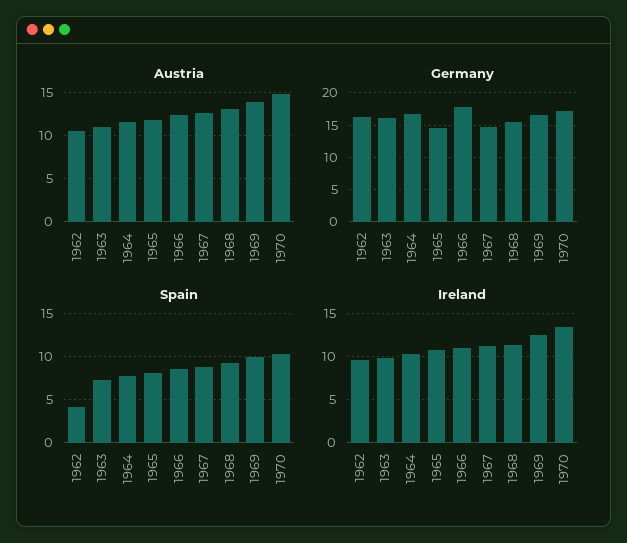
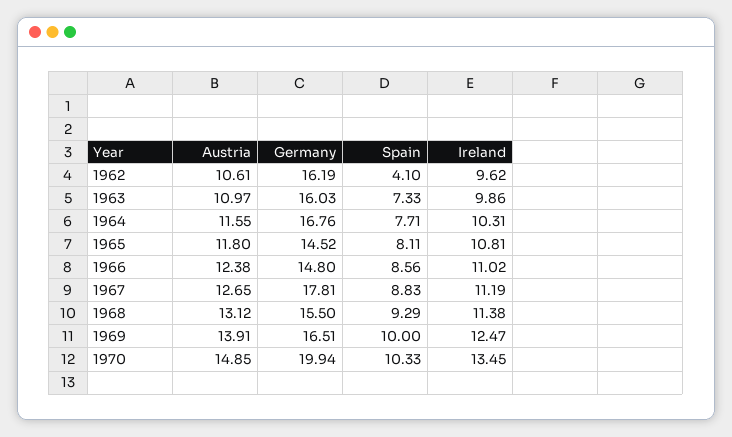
Germany, 1966: 18 -> 14.8
Germany, 1967: 15 -> 17.81
Germany, 1970: 17 -> 19.94

